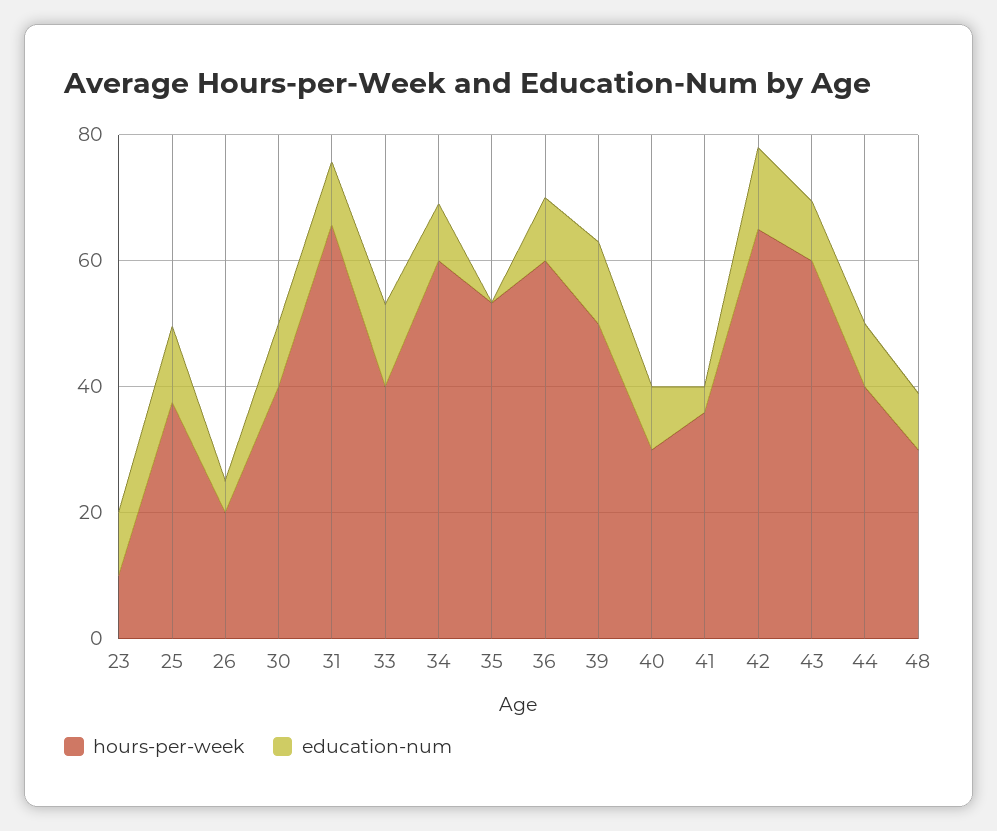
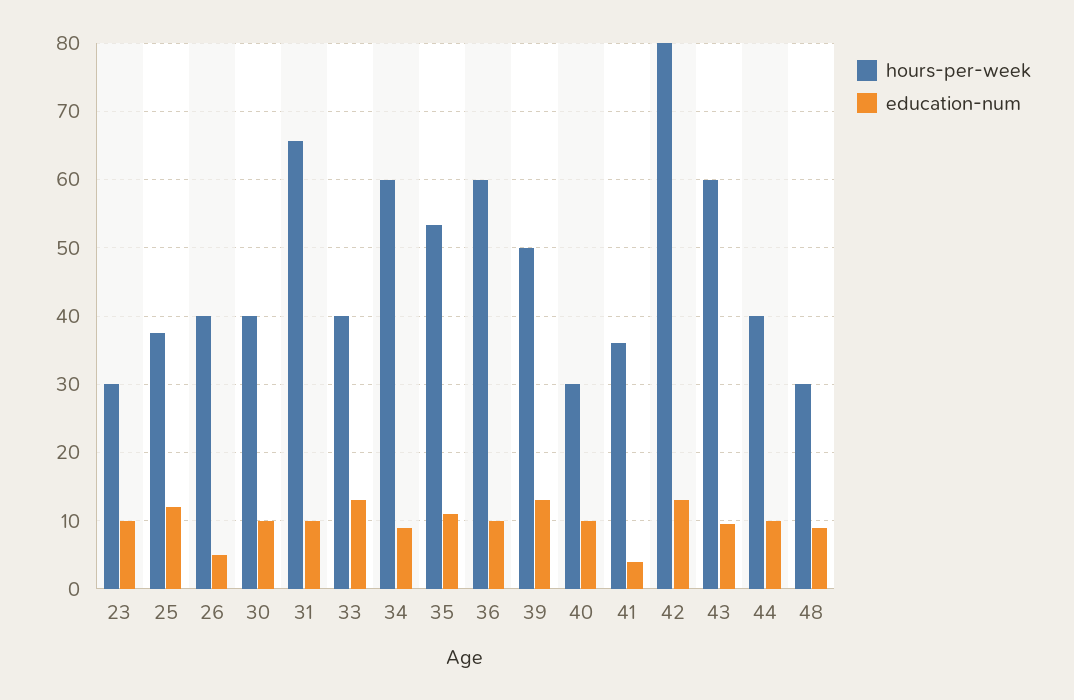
hours-per-week, 23: 10 -> 30
hours-per-week, 26: 20 -> 40
education-num, 35: 0 -> 11
hours-per-week, 42: 65 -> 80

